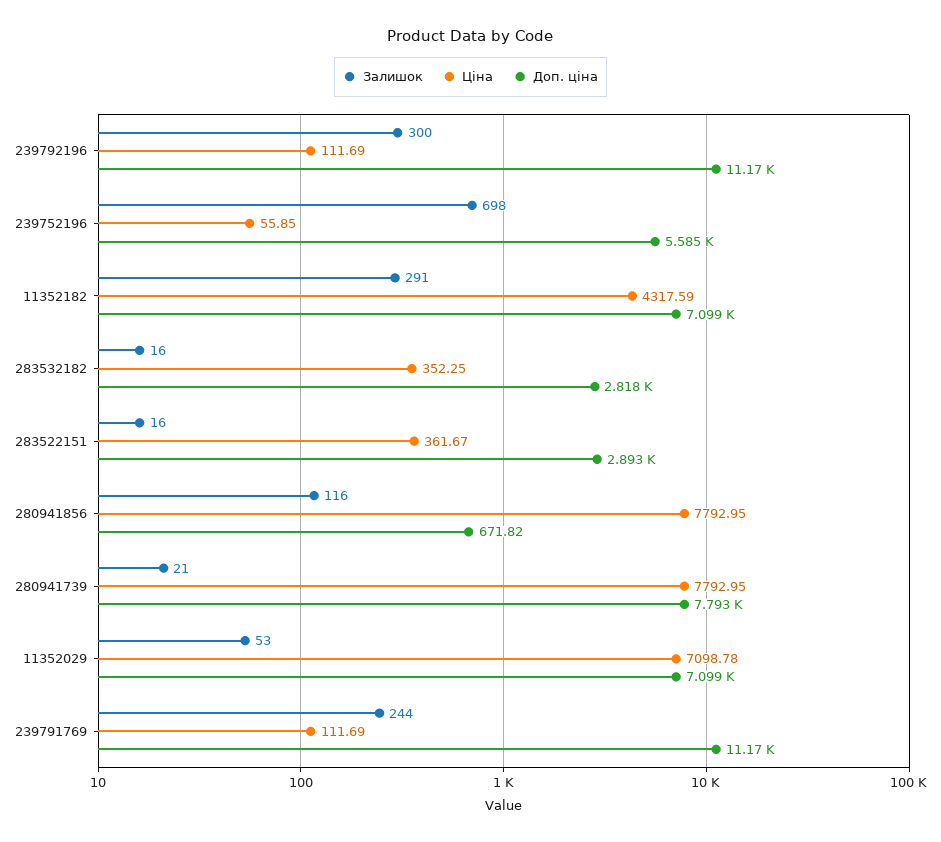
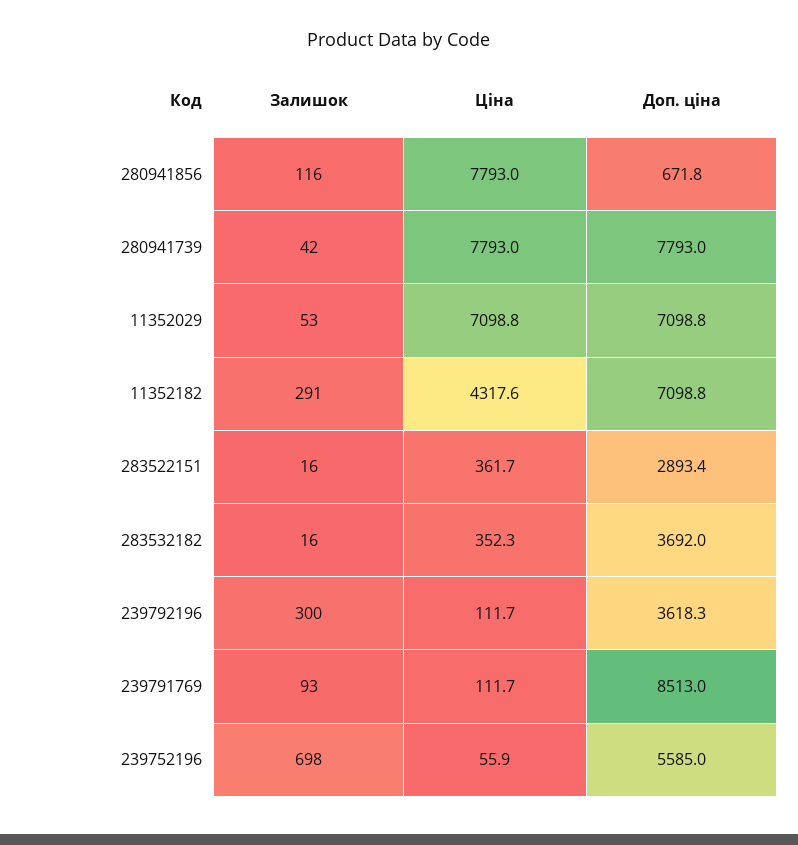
Доп. ціна, 239792196: 11170 -> 3618.3
Доп. ціна, 283532182: 2818 -> 3692
Залишок, 280941739: 21 -> 42
Залишок, 239791769: 244 -> 93
Доп. ціна, 239791769: 11170 -> 8513

